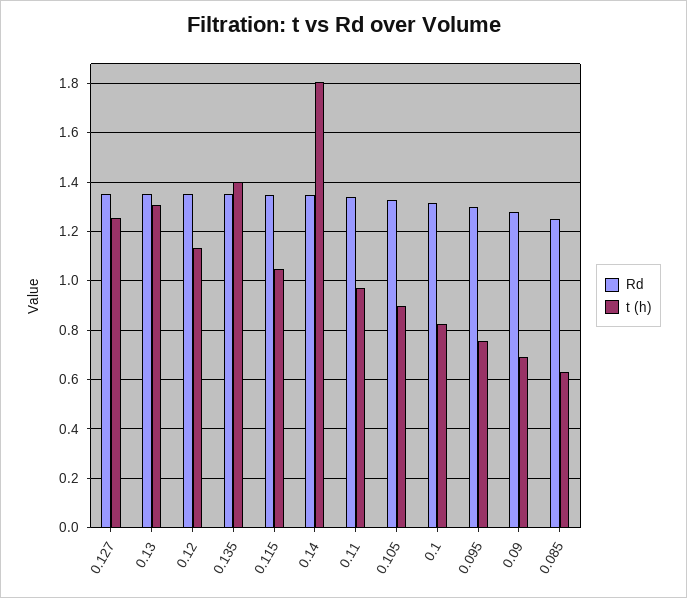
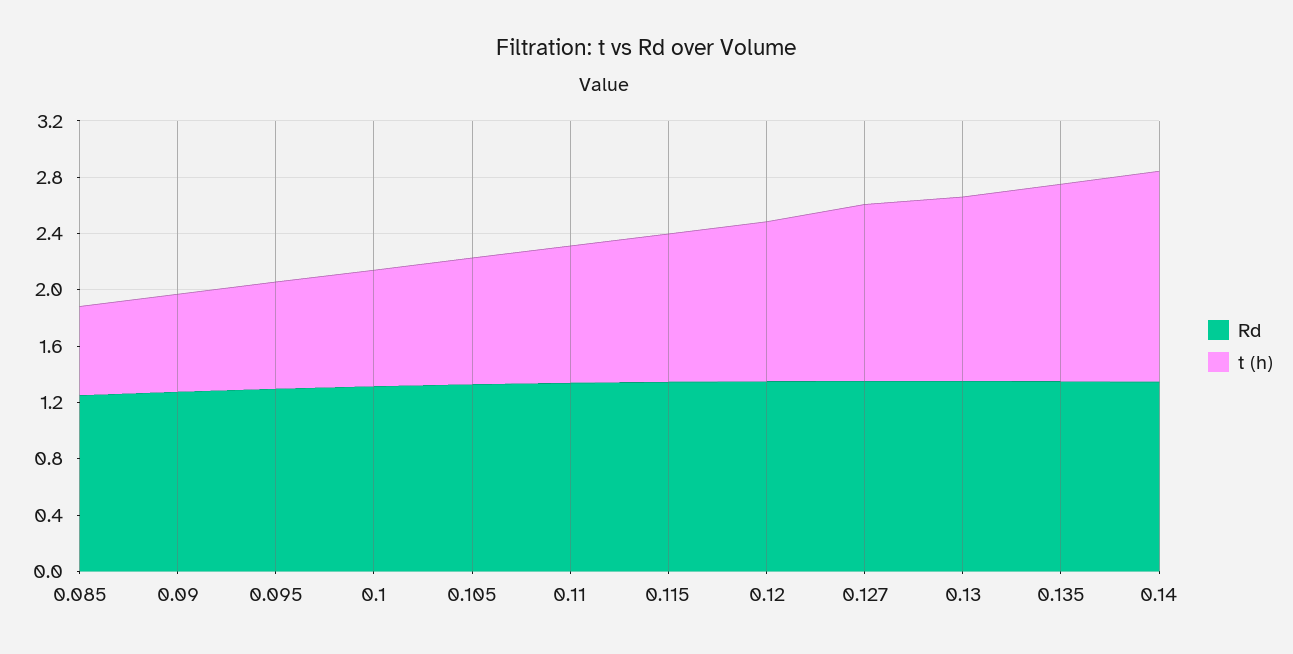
t (h), 0.14: 1.8 -> 1.5

